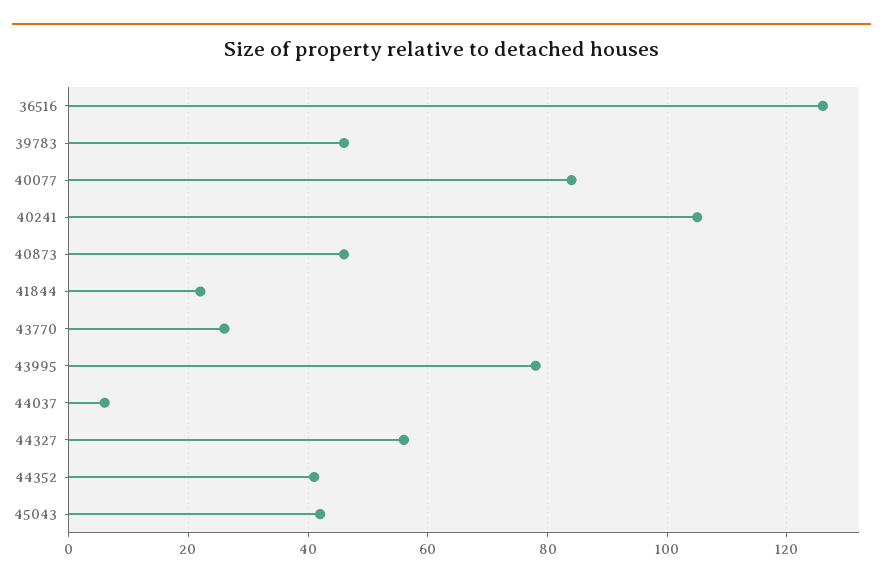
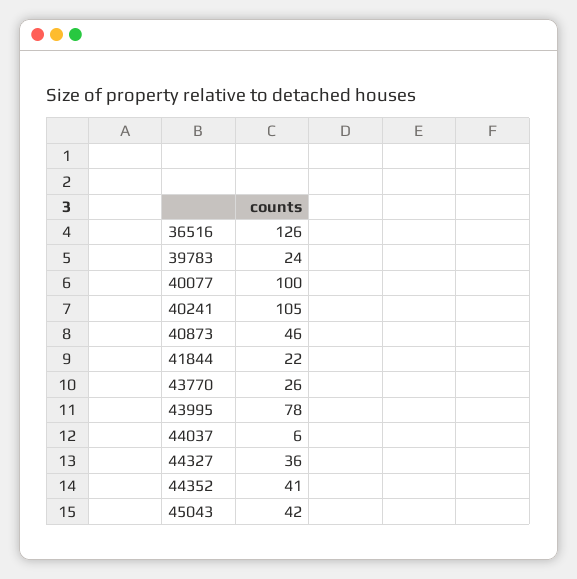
39783: 45 -> 24
40077: 85 -> 100
44327: 55 -> 36

